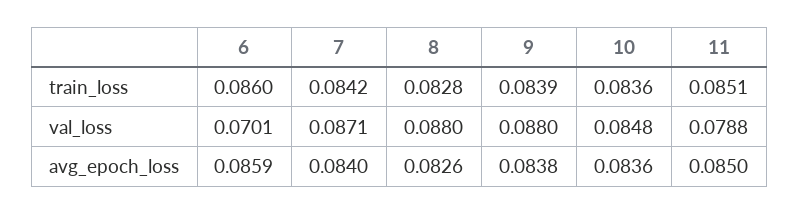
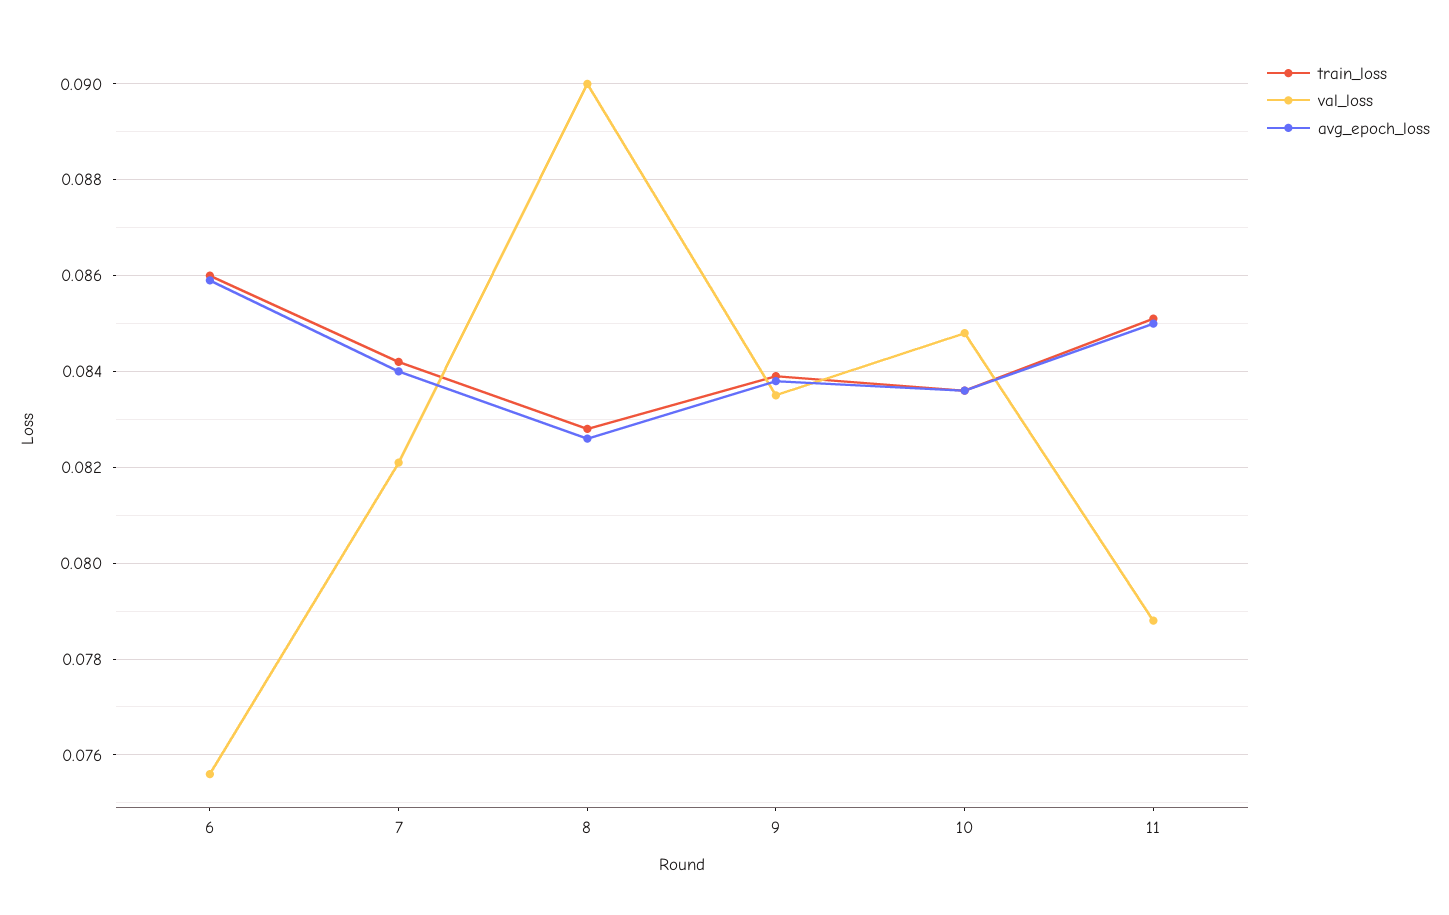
val_loss, 6: 0.0701 -> 0.0755
val_loss, 7: 0.0871 -> 0.082
val_loss, 8: 0.088 -> 0.09
val_loss, 9: 0.088 -> 0.0835

